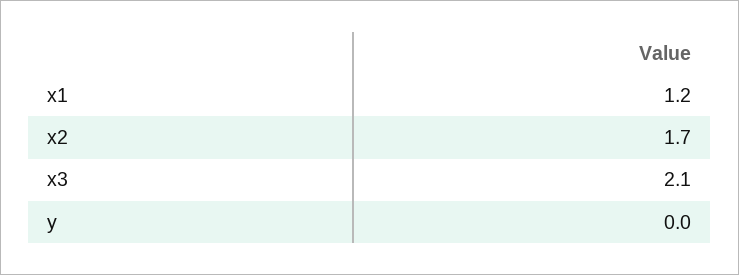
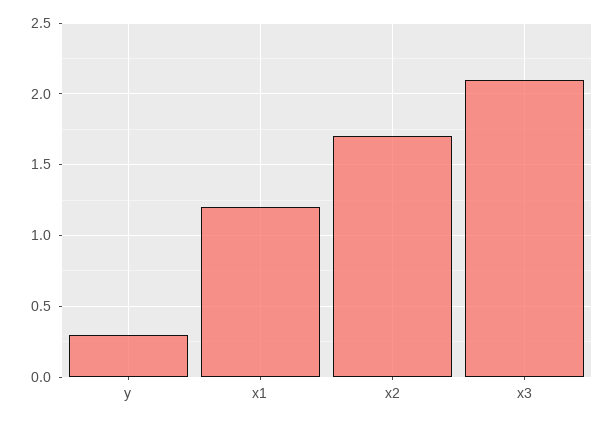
y: 0 -> 0.3

